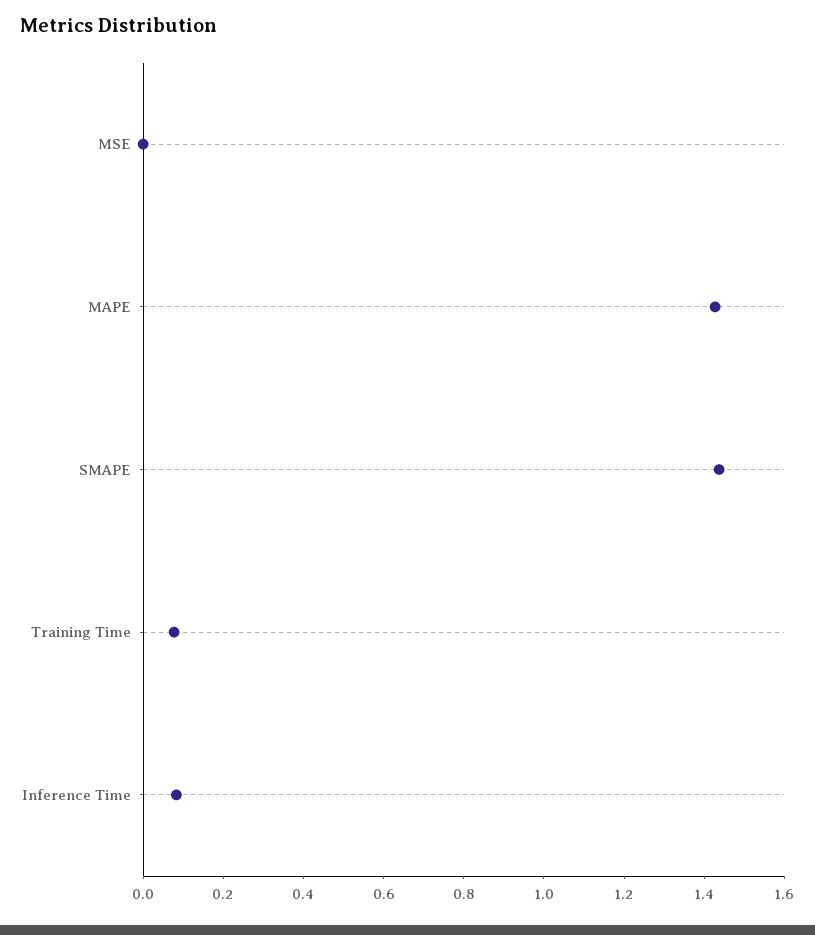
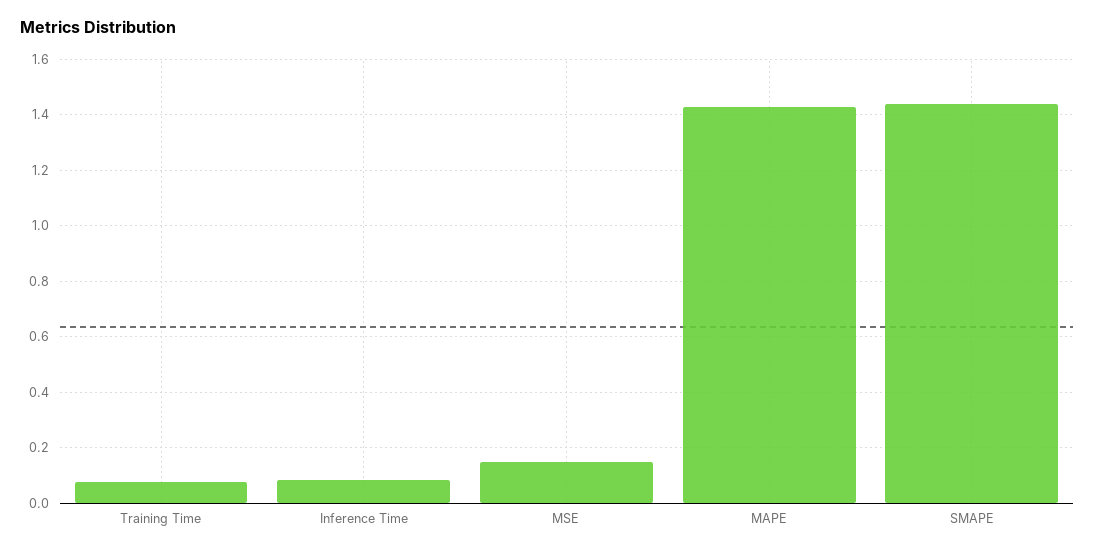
MSE: 0 -> 0.15

